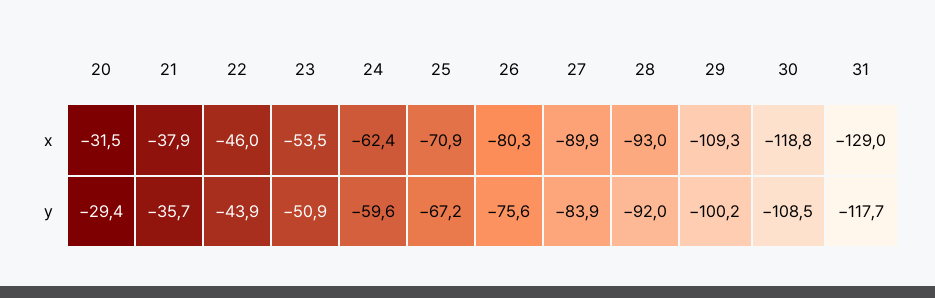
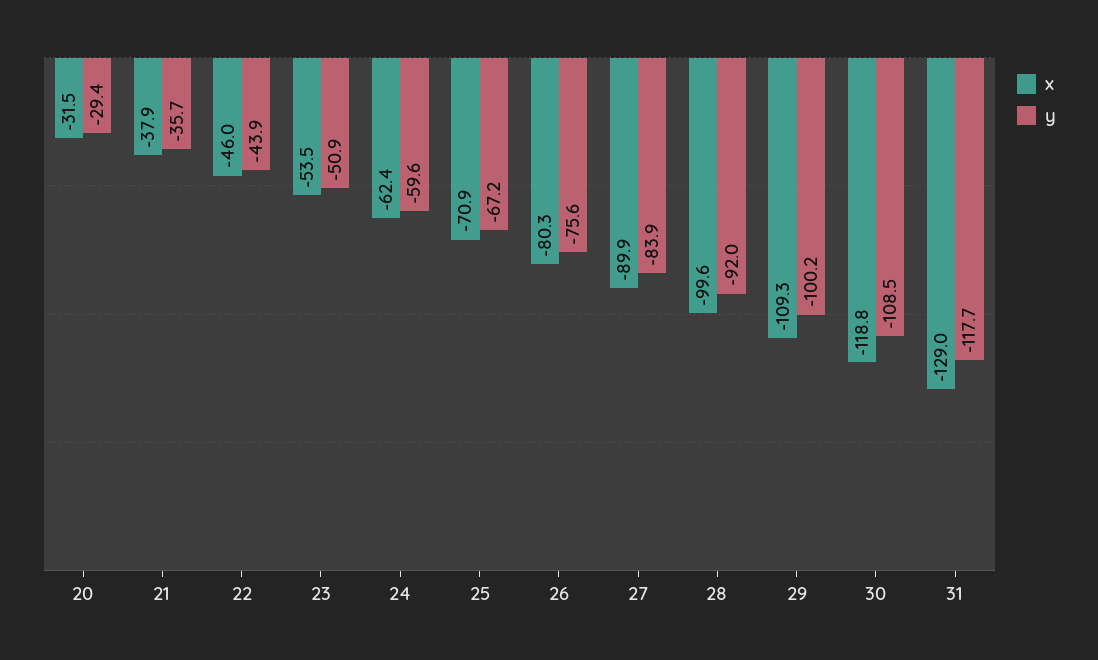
x, 28: -93 -> -99.6

